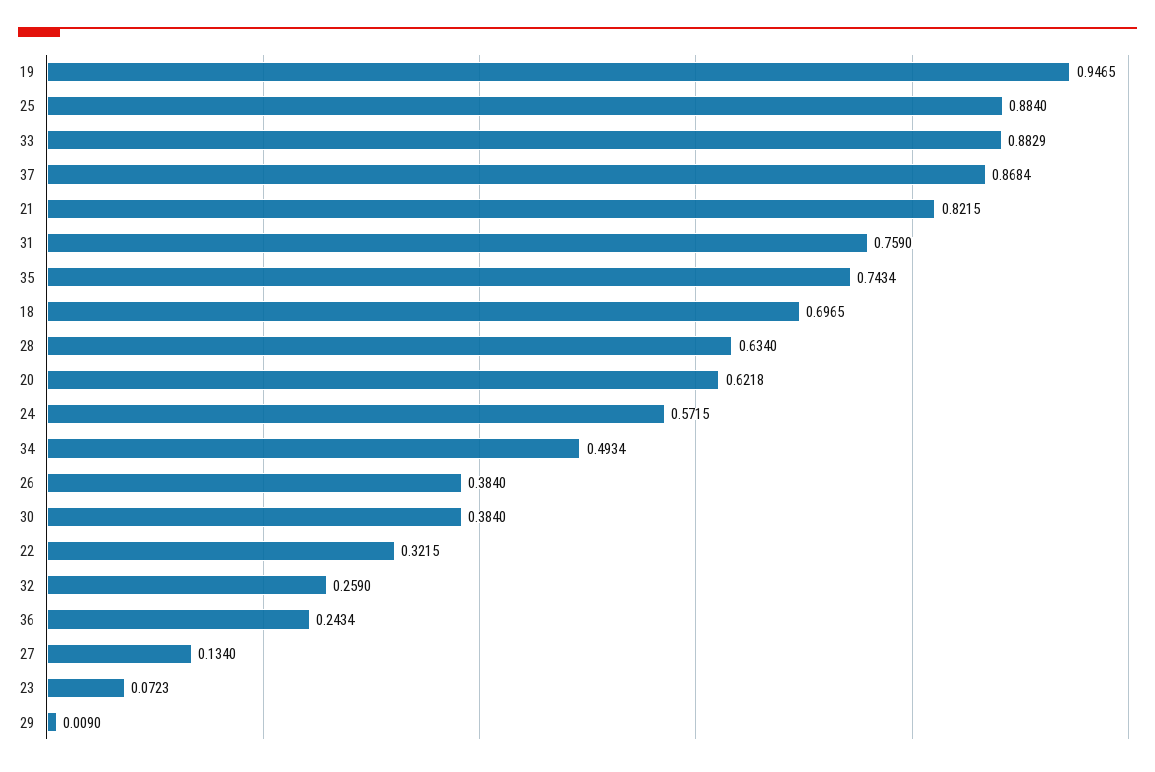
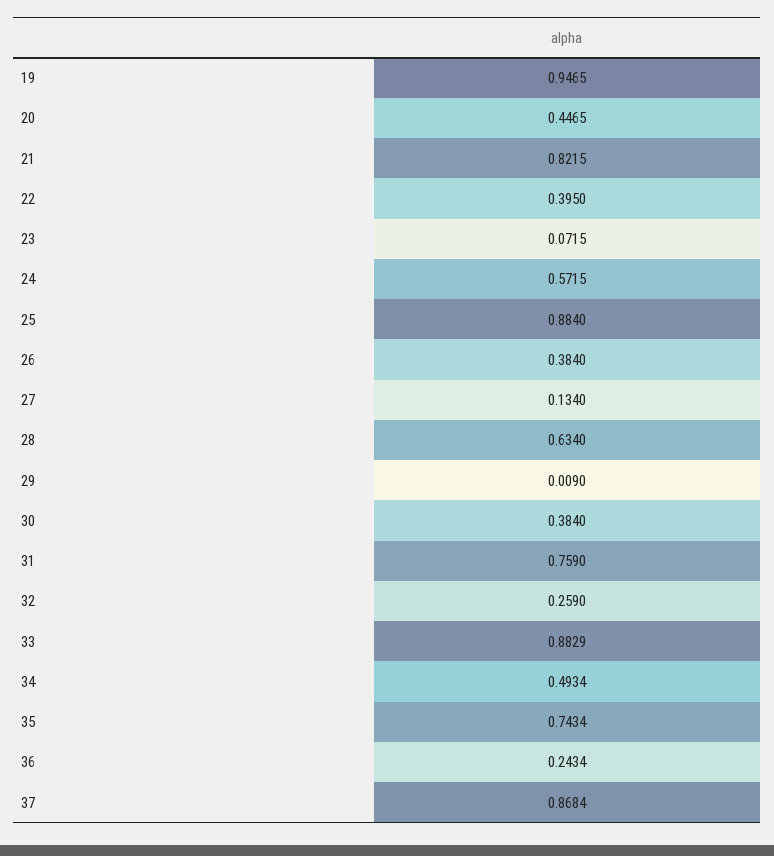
18: 0.6965 -> none
20: 0.6218 -> 0.4465
22: 0.3215 -> 0.395
23: 0.0723 -> 0.0715

